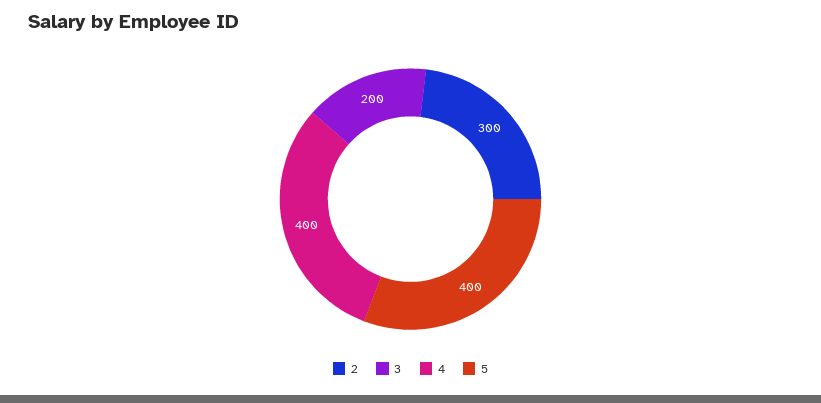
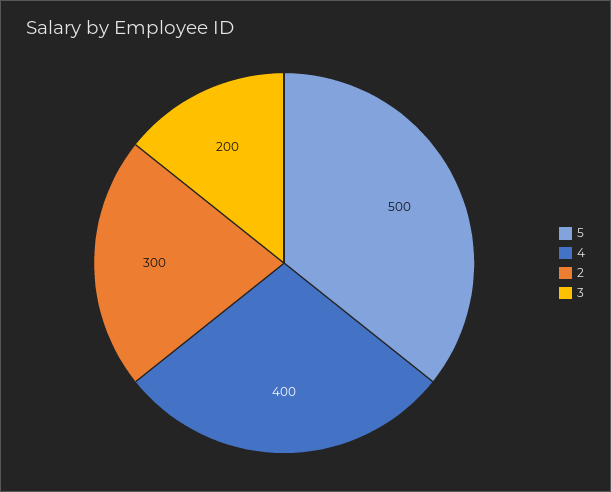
5: 400 -> 500

